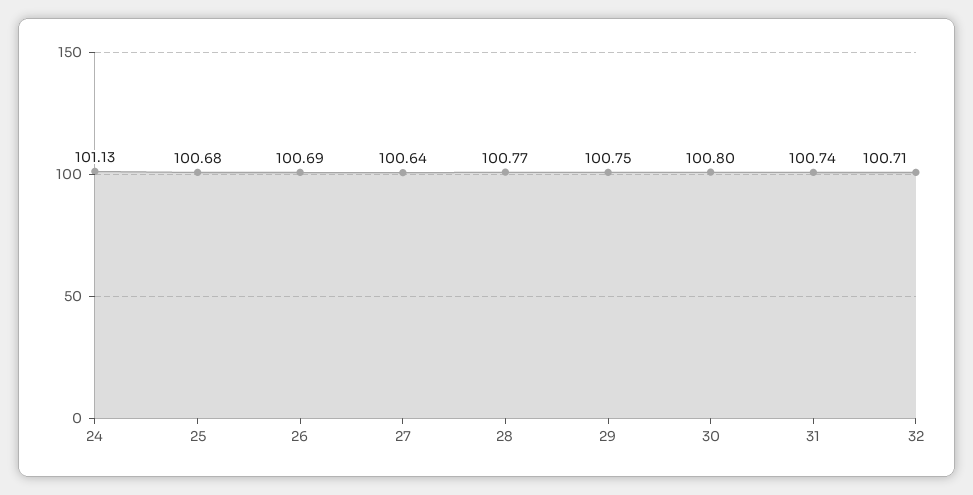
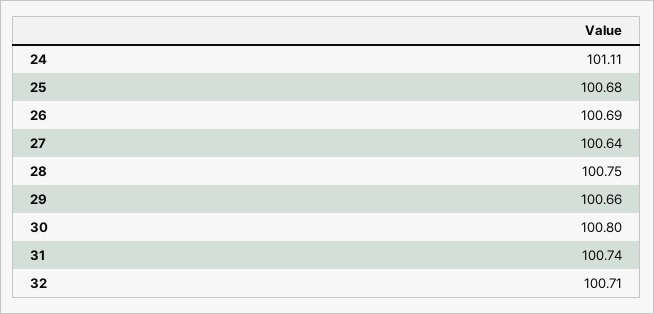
24: 101.13 -> 101.11
28: 100.77 -> 100.75
29: 100.75 -> 100.66

